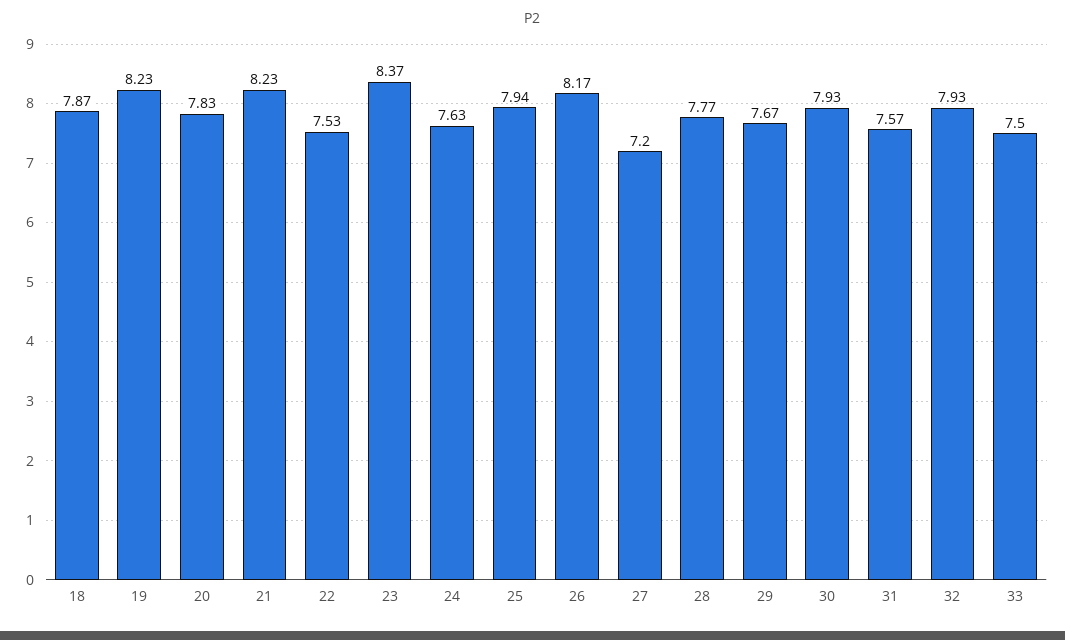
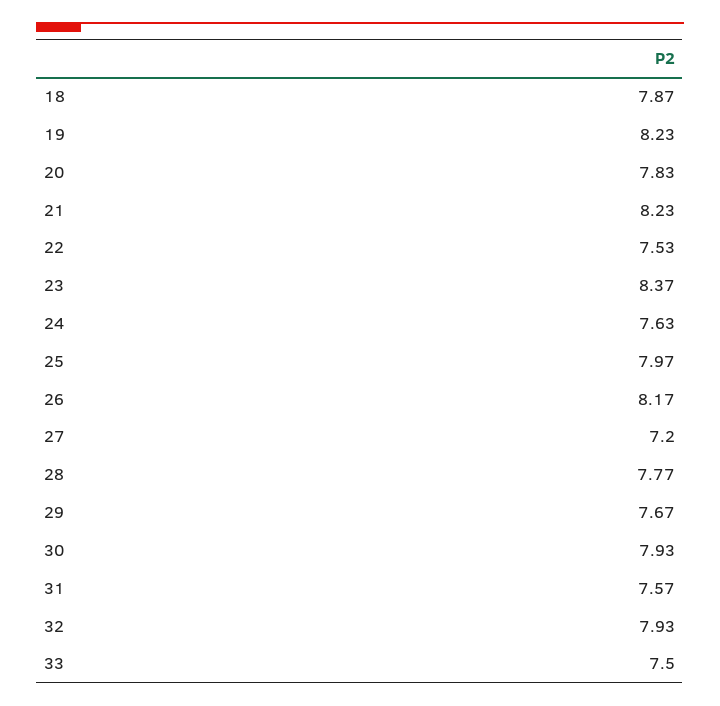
25: 7.94 -> 7.97

